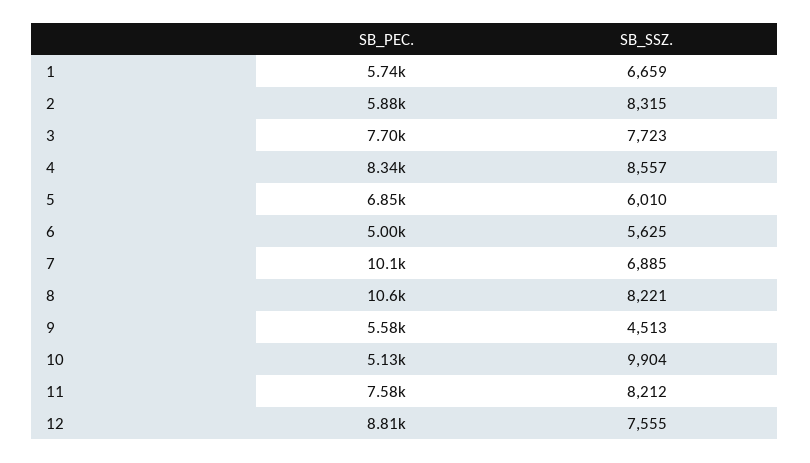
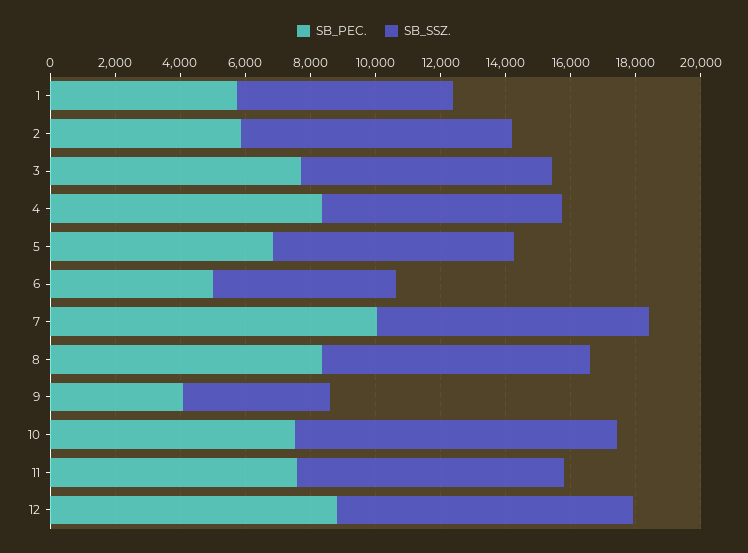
SB_SSZ., 4: 8557 -> 7500
SB_SSZ., 5: 6010 -> 7500
SB_SSZ., 7: 6885 -> 8500
SB_PEC., 8: 10600 -> 8500
SB_PEC., 9: 5580 -> 4000
SB_PEC., 10: 5130 -> 7500
SB_SSZ., 12: 7555 -> 9000

